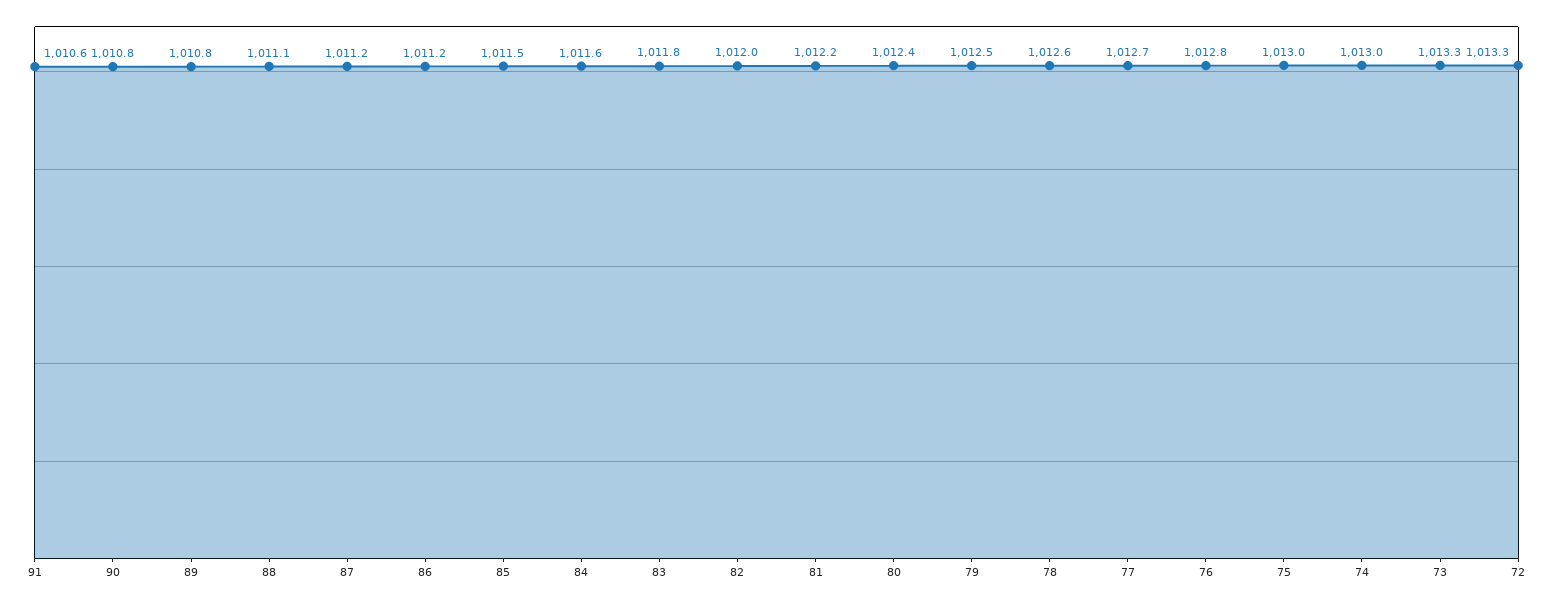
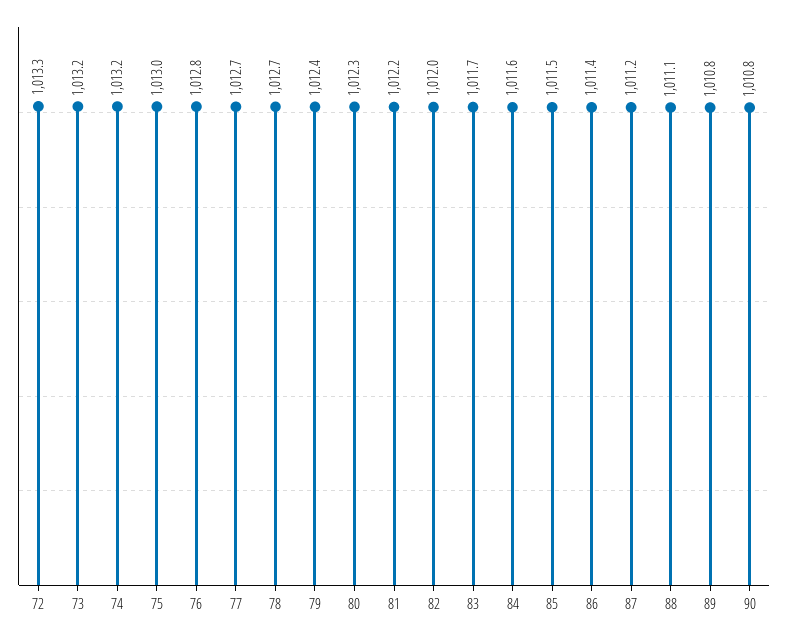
91: 1010.6 -> none
86: 1011.2 -> 1011.4
83: 1011.8 -> 1011.7
80: 1012.4 -> 1012.3
79: 1012.5 -> 1012.4
78: 1012.6 -> 1012.7
74: 1013 -> 1013.2
73: 1013.3 -> 1013.2

